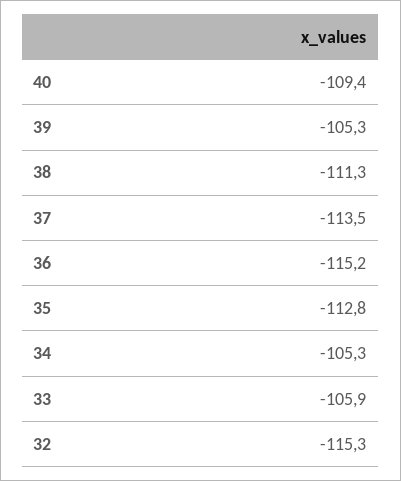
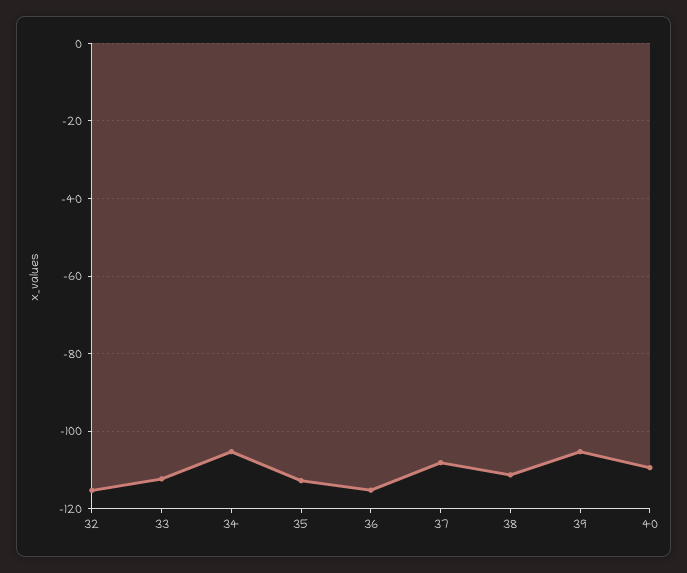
37: -113.5 -> -108
33: -105.9 -> -112

